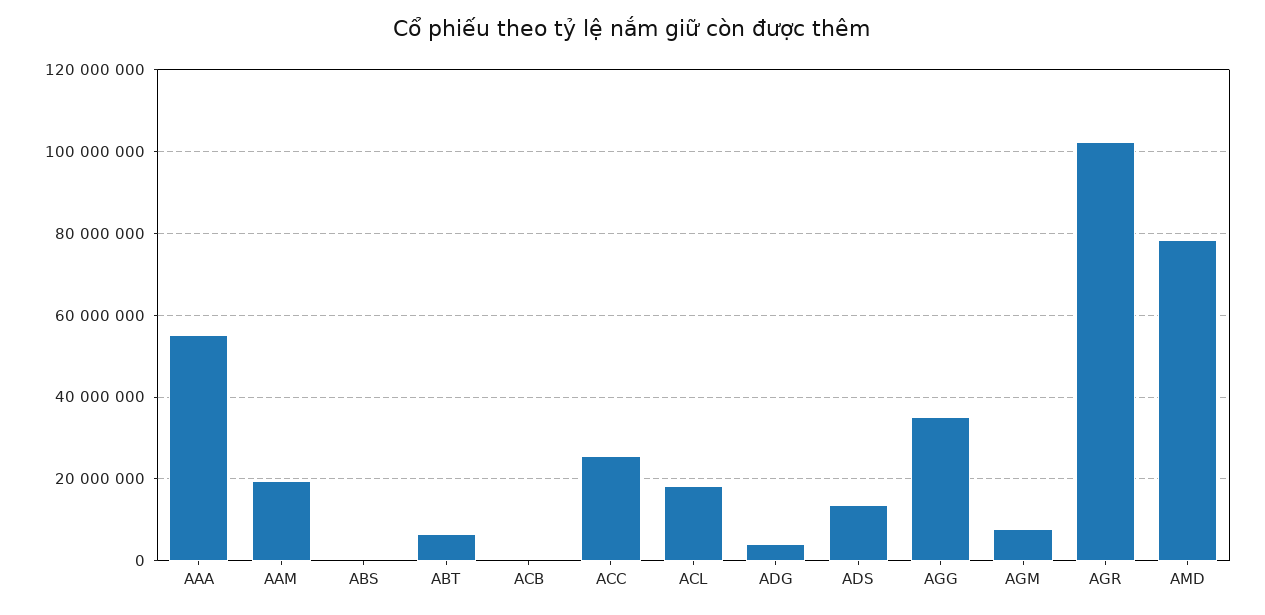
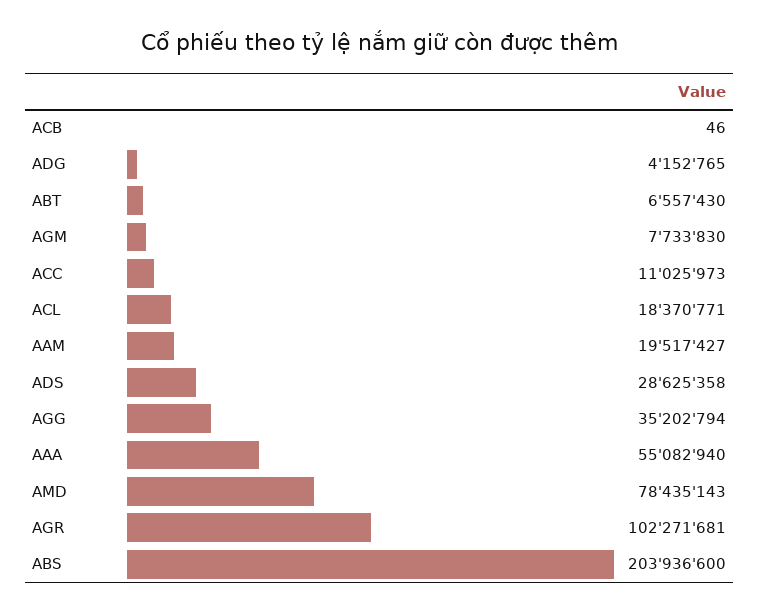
ABS: 0 -> 203936600
ACC: 26000000 -> 11025973
ADS: 14000000 -> 28625358

